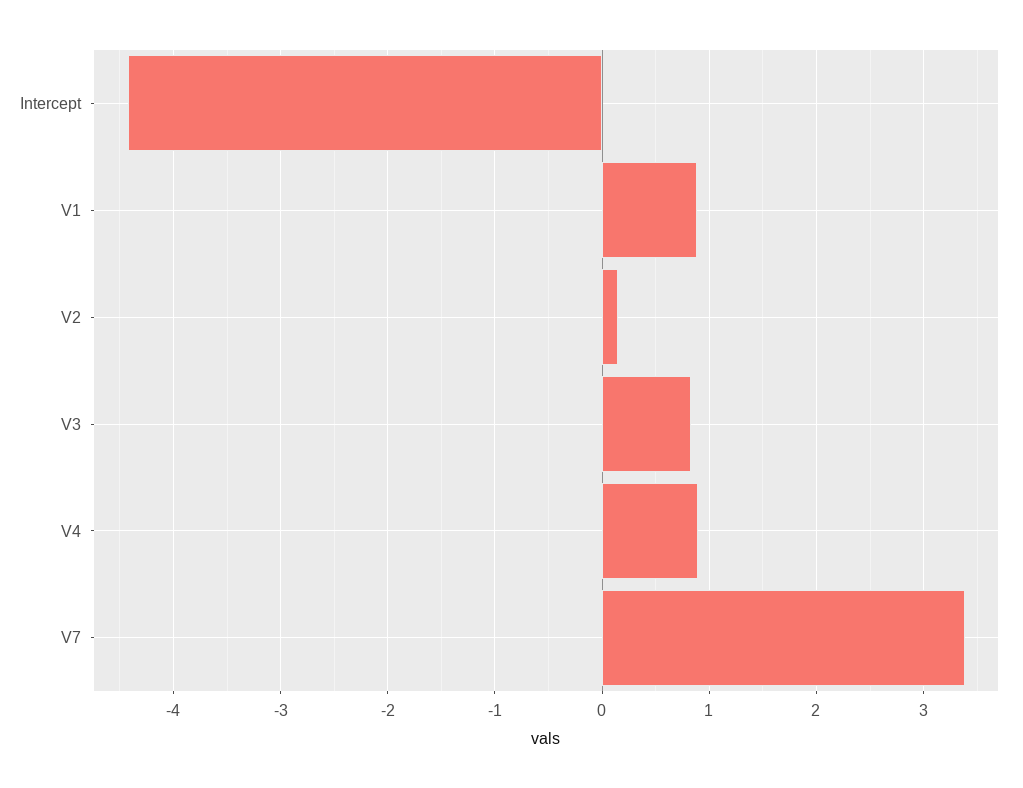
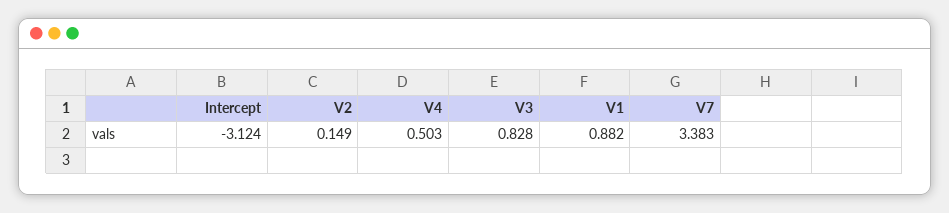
Intercept: -4.4 -> -3.124
V4: 0.9 -> 0.503

